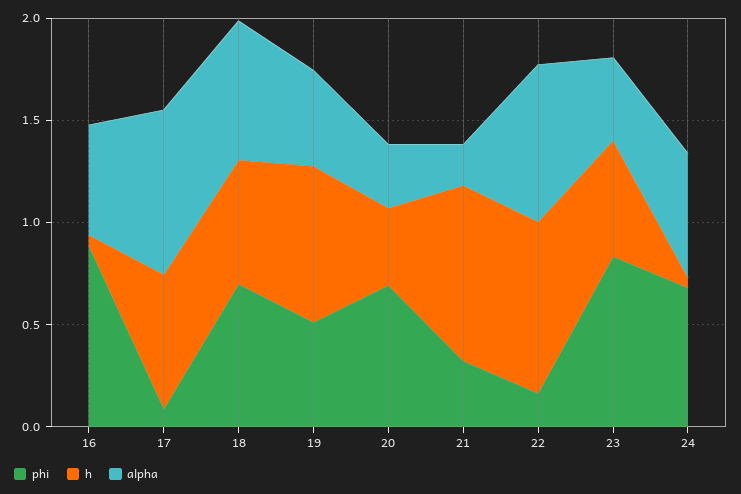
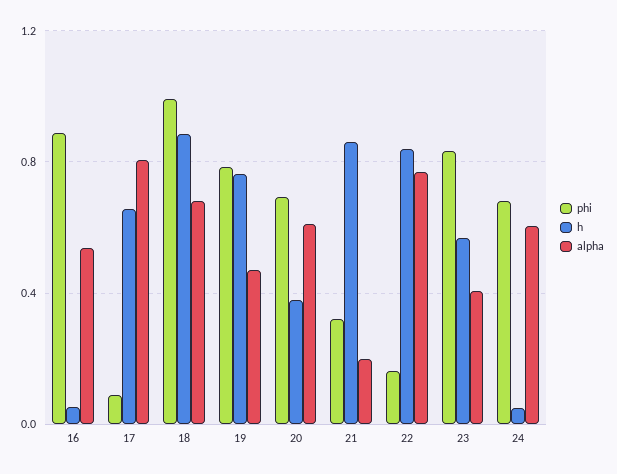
phi, 18: 0.7 -> 1
h, 18: 0.6 -> 0.9
phi, 19: 0.5 -> 0.8
alpha, 20: 0.3 -> 0.6

